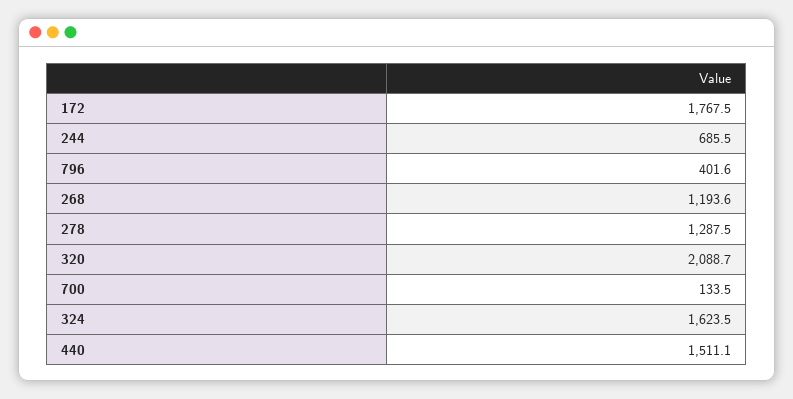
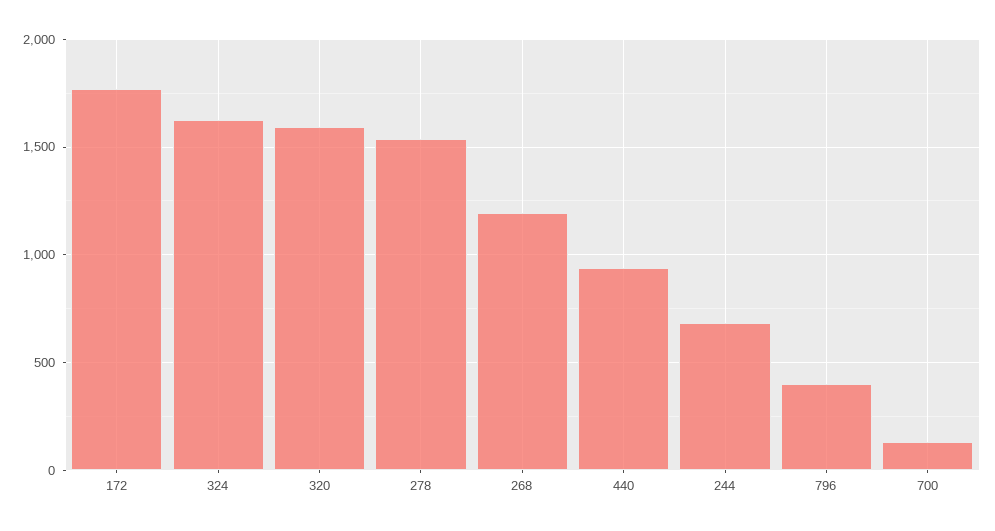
278: 1287.5 -> 1550
320: 2088.7 -> 1600
440: 1511.1 -> 950

